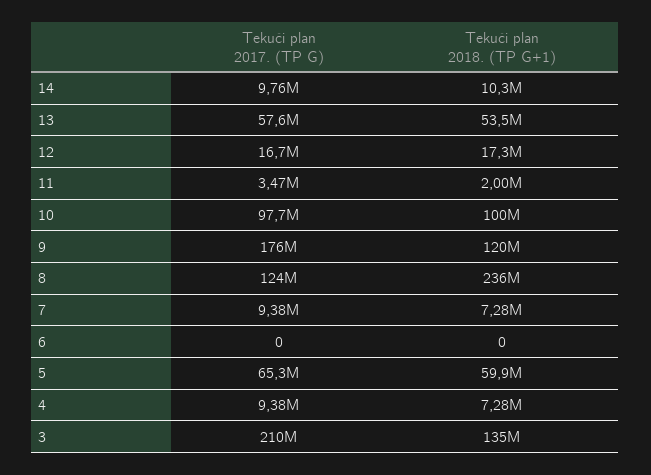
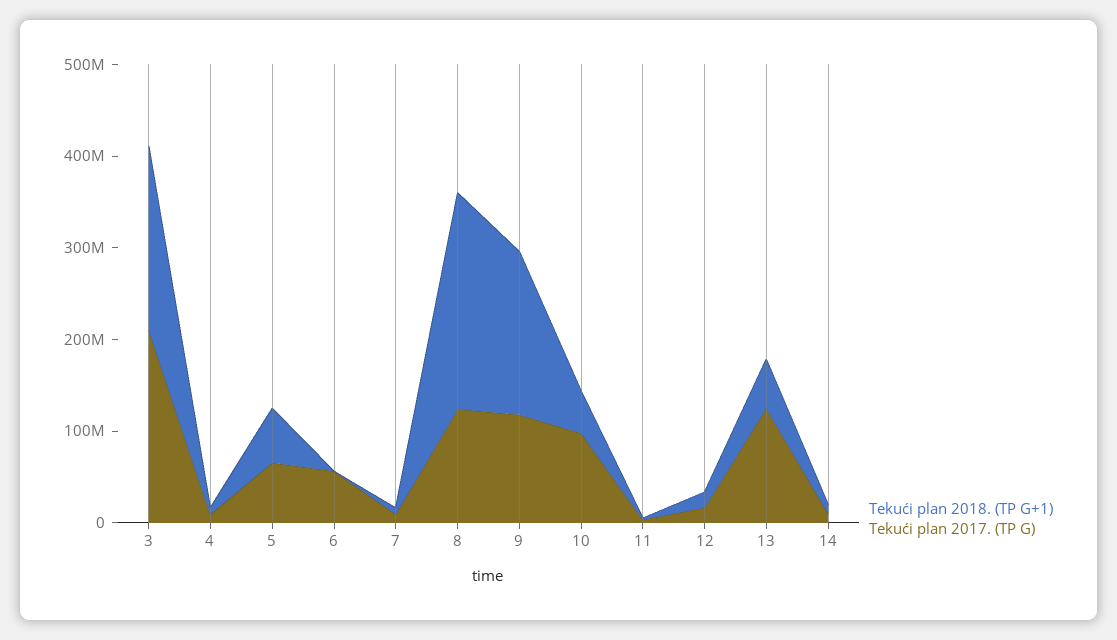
Tekući plan 2017. (TP G), 13: 57600000 -> 120000000
Tekući plan 2018. (TP G+1), 10: 100000000 -> 40000000
Tekući plan 2017. (TP G), 9: 176000000 -> 120000000
Tekući plan 2018. (TP G+1), 9: 120000000 -> 180000000
Tekući plan 2017. (TP G), 6: 0 -> 60000000
Tekući plan 2018. (TP G+1), 3: 135000000 -> 200000000

